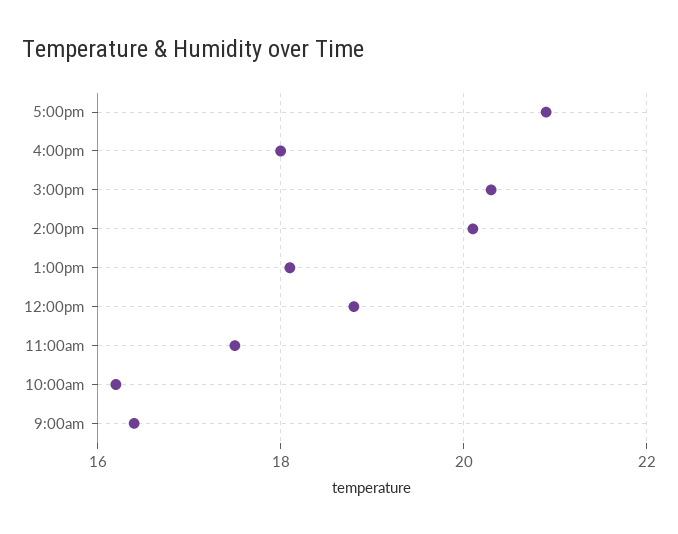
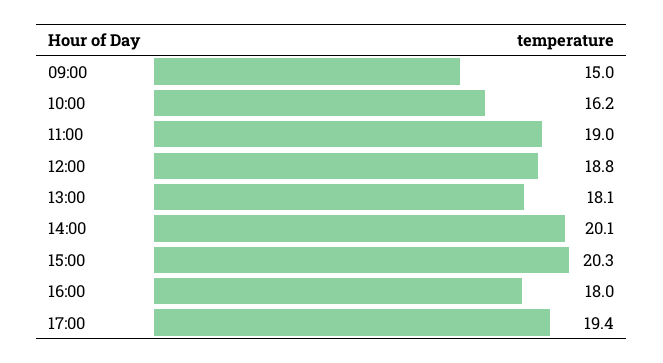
5:00pm: 21 -> 19.4
11:00am: 17.5 -> 19
9:00am: 16.5 -> 15

